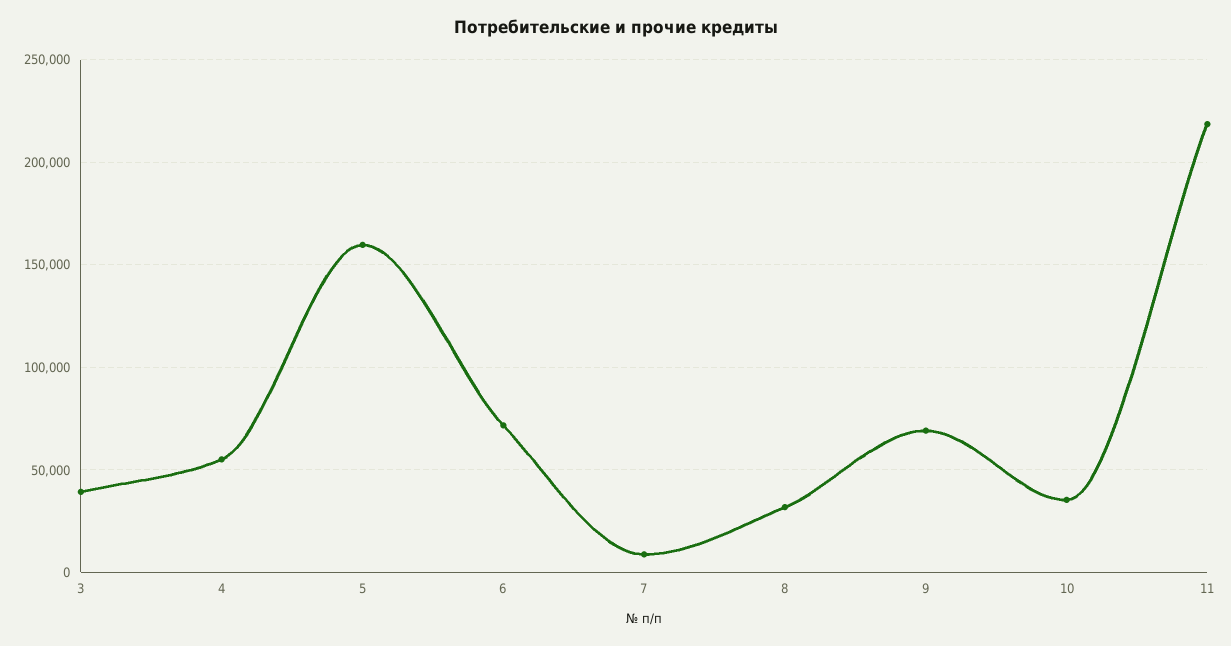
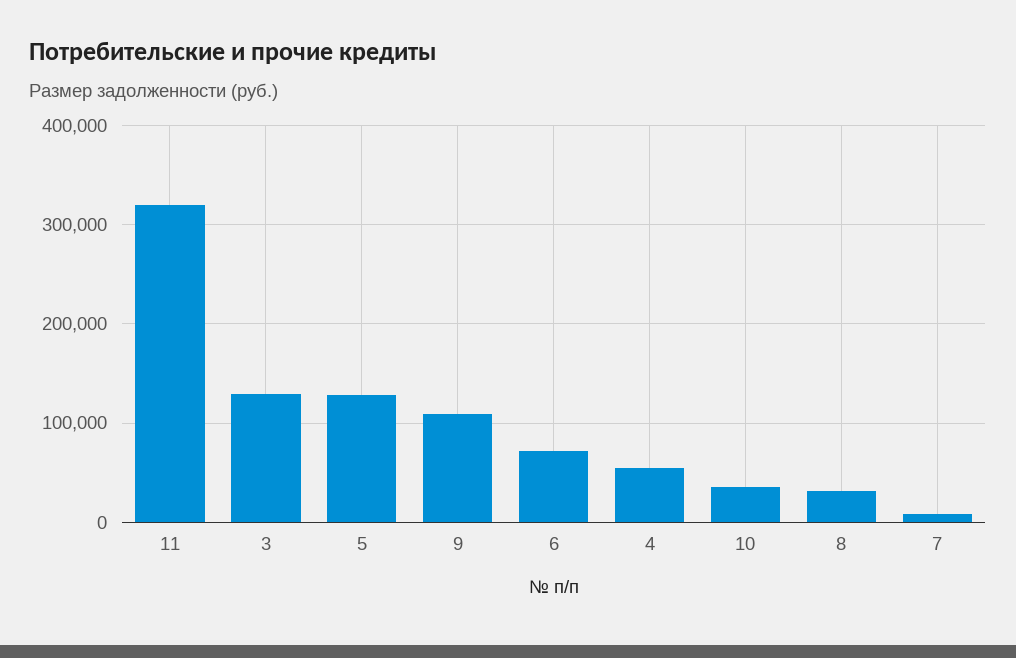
3: 40000 -> 130000
5: 160000 -> 130000
9: 70000 -> 110000
11: 220000 -> 320000

